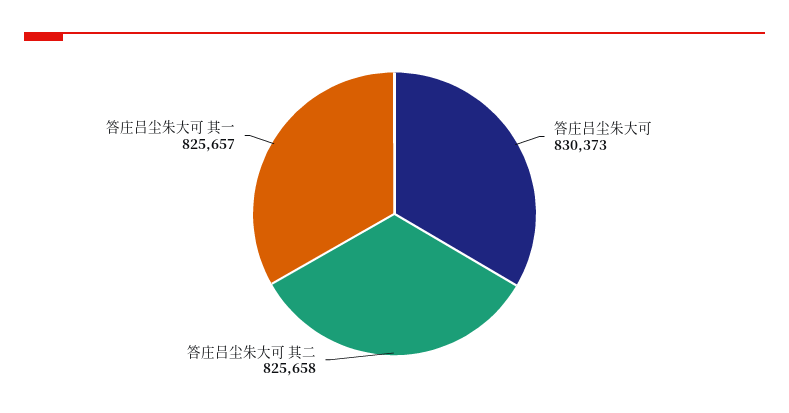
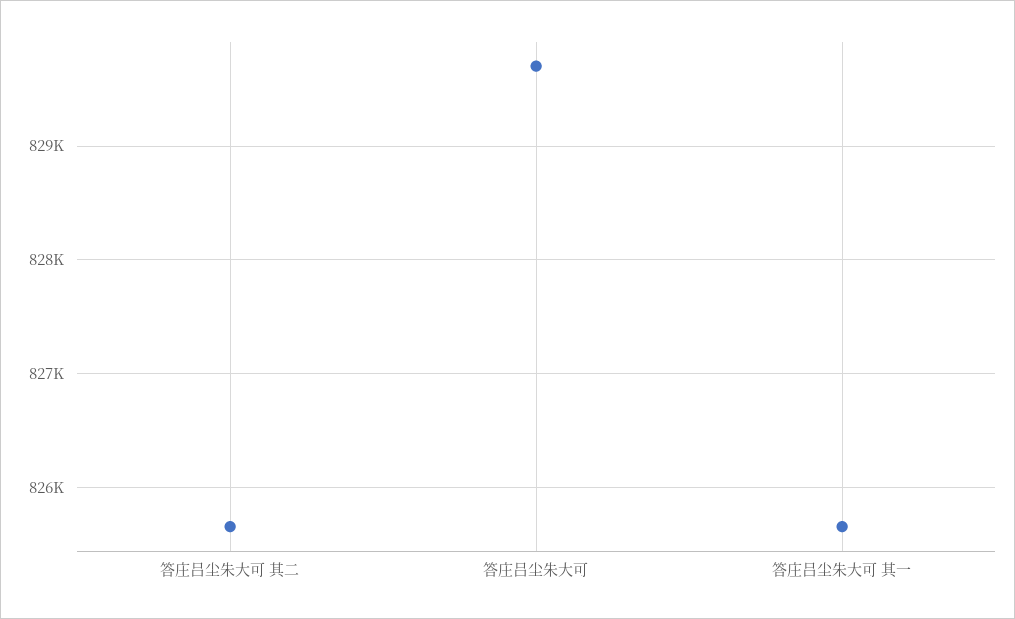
答庄吕尘朱大可: 830373 -> 829700

